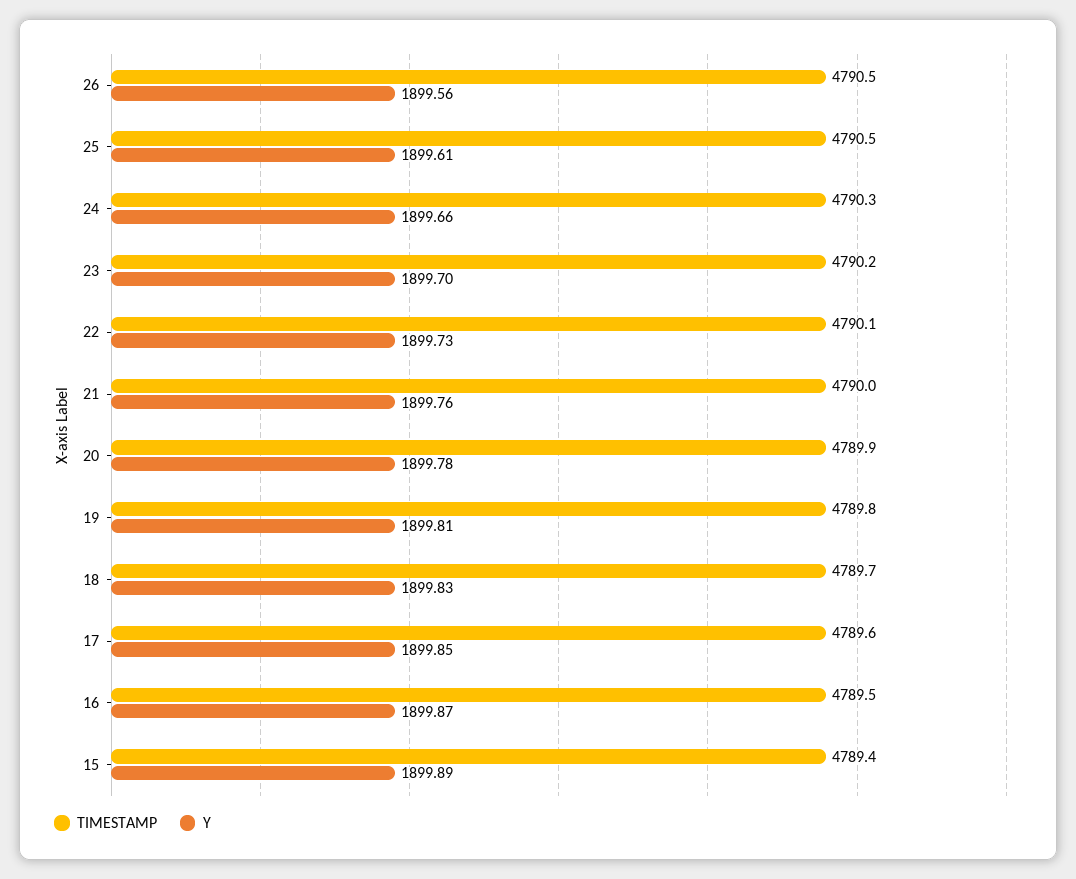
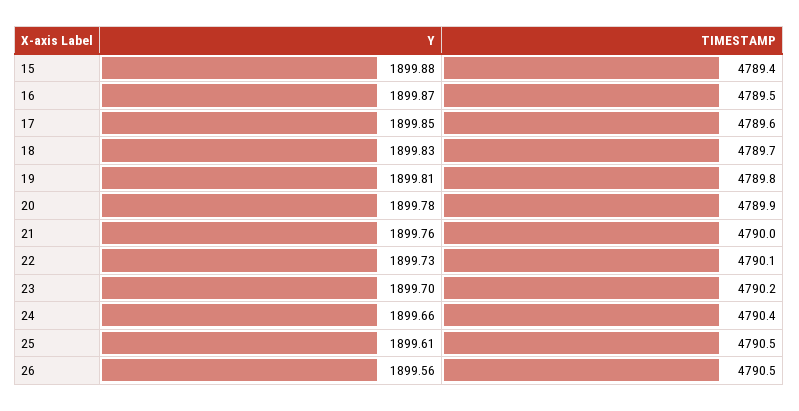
TIMESTAMP, 24: 4790.3 -> 4790.4
Y, 15: 1899.89 -> 1899.88

